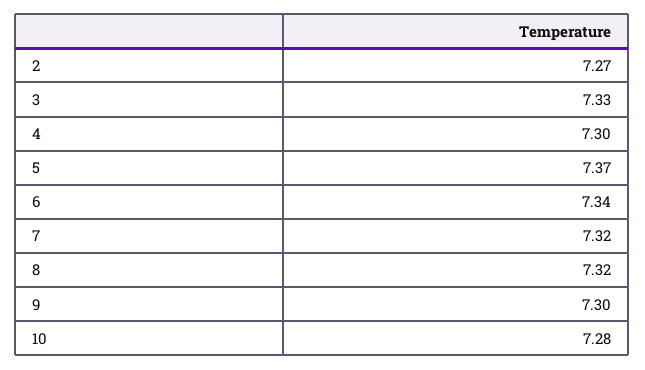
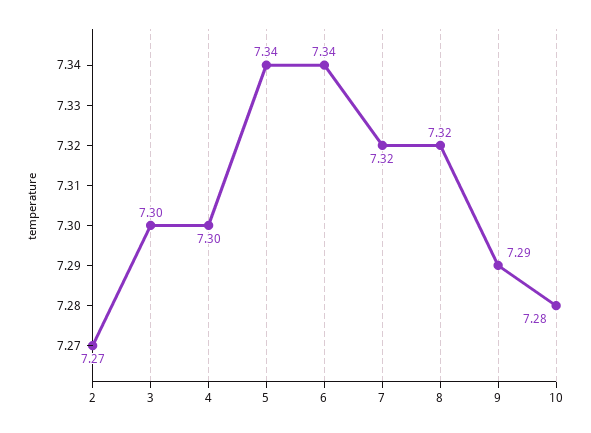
3: 7.33 -> 7.3
5: 7.37 -> 7.34
9: 7.3 -> 7.29

